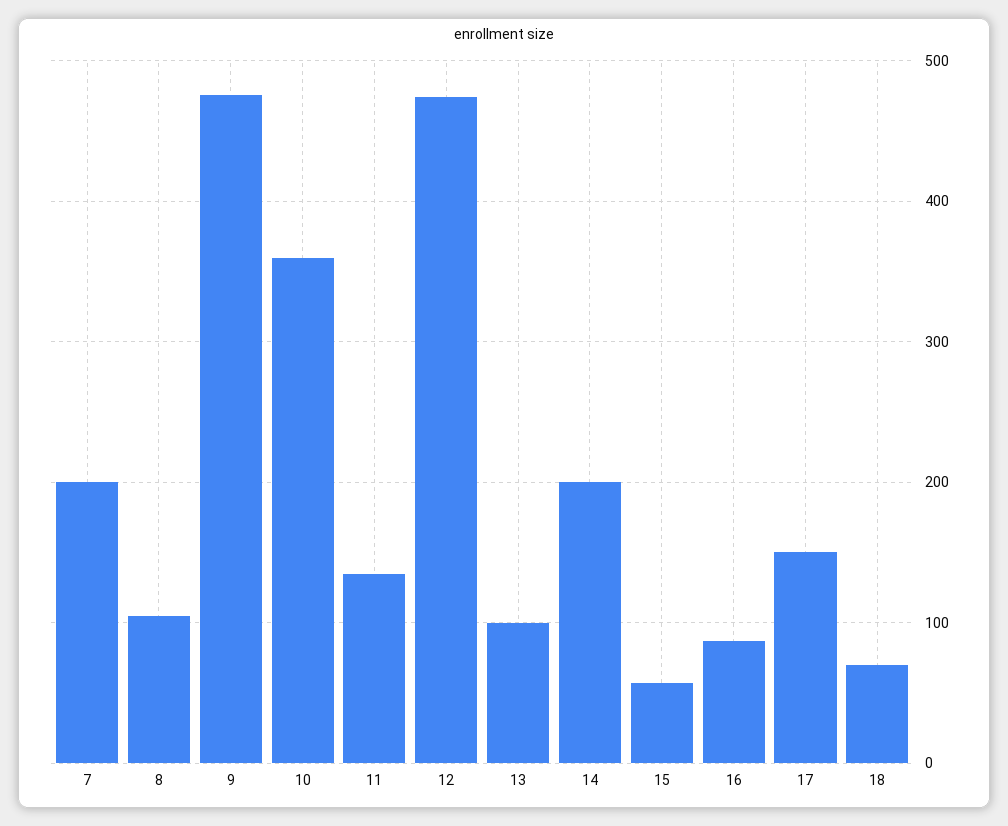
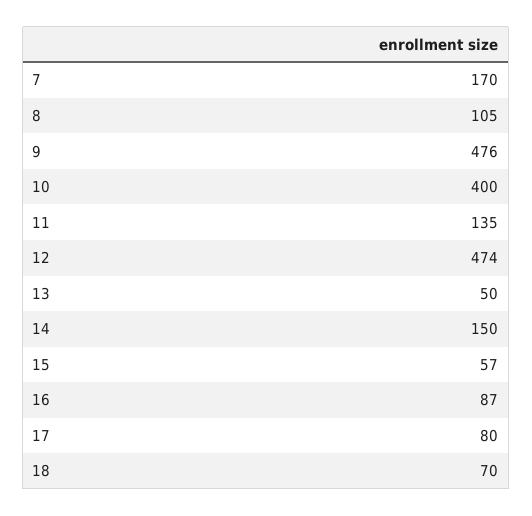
7: 200 -> 170
10: 360 -> 400
13: 100 -> 50
14: 200 -> 150
17: 150 -> 80

